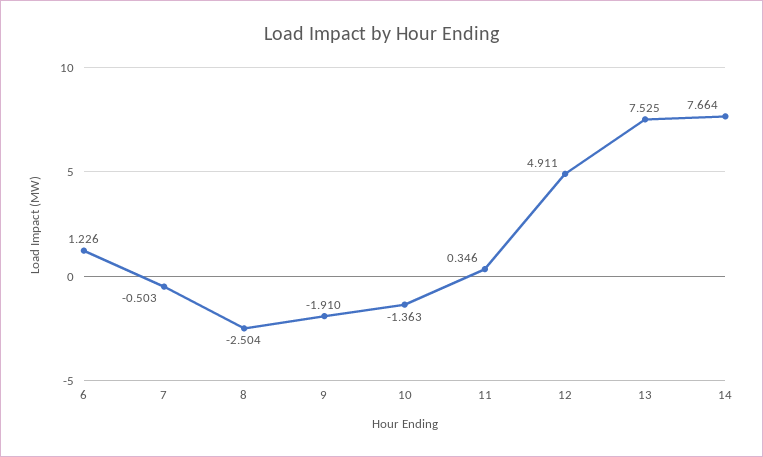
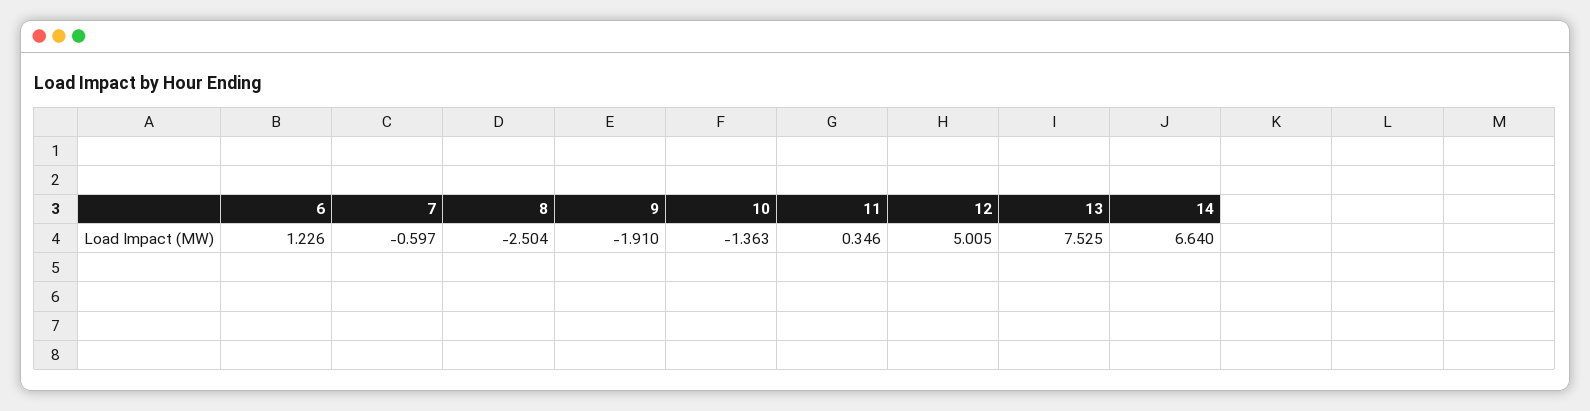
7: -0.503 -> -0.597
12: 4.911 -> 5.005
14: 7.664 -> 6.64

